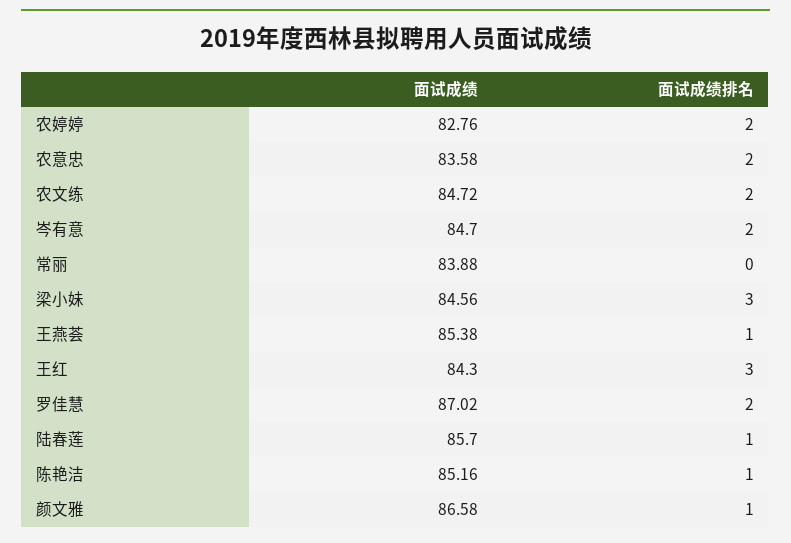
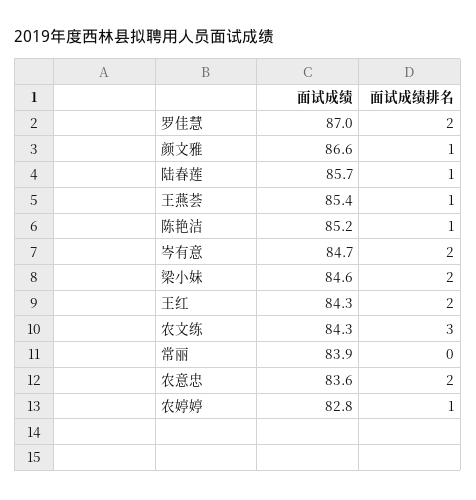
面试成绩排名, 农婷婷: 2 -> 1
面试成绩, 农文练: 84.72 -> 84.3
面试成绩排名, 农文练: 2 -> 3
面试成绩排名, 梁小妹: 3 -> 2
面试成绩排名, 王红: 3 -> 2

